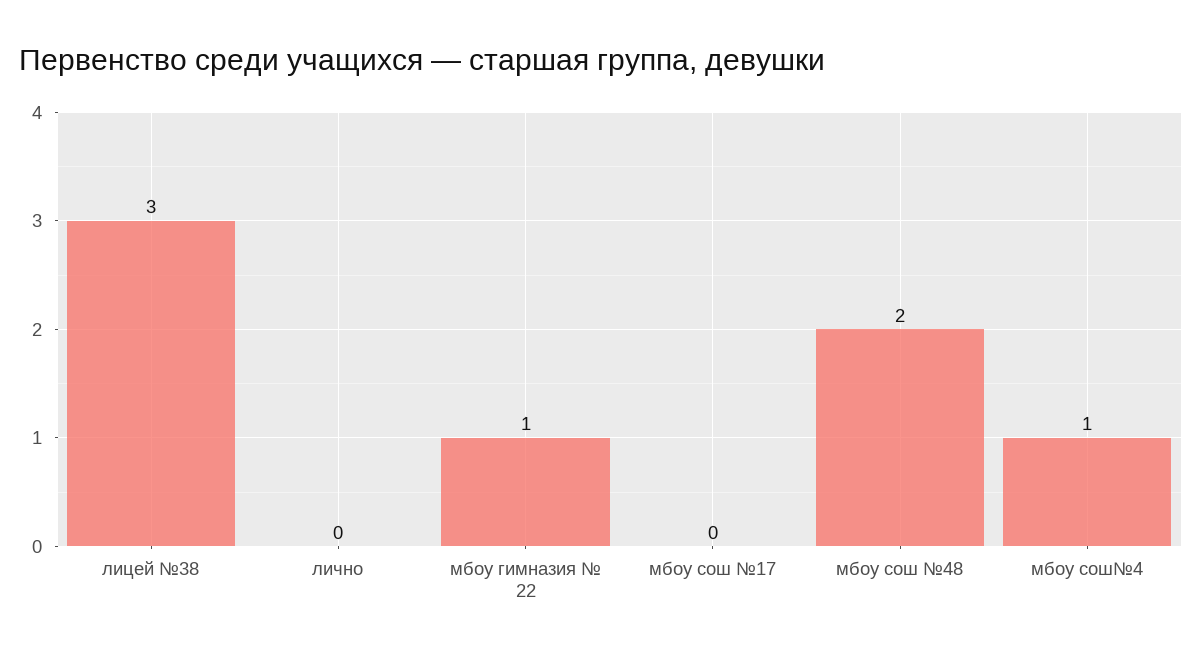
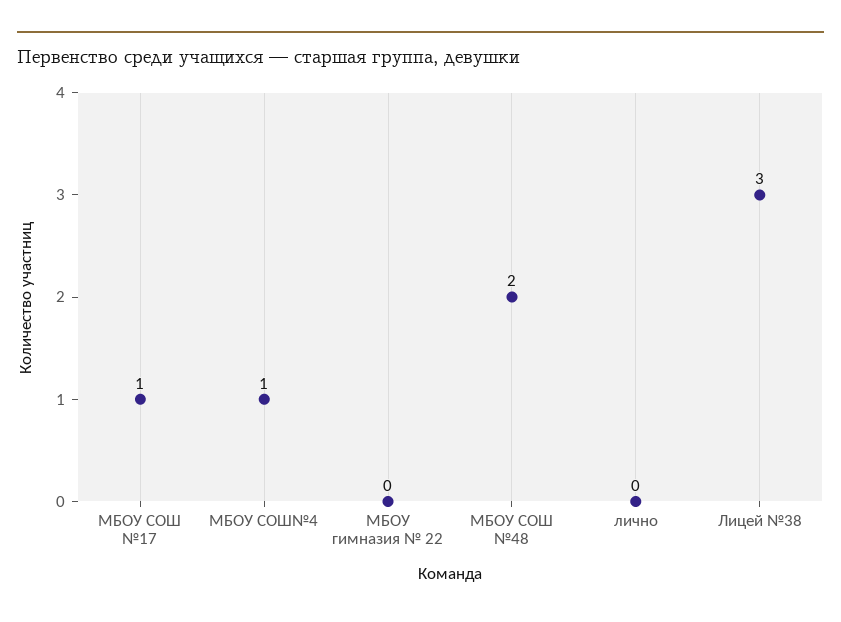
мбоу гимназия № 22: 1 -> 0
мбоу сош №17: 0 -> 1

